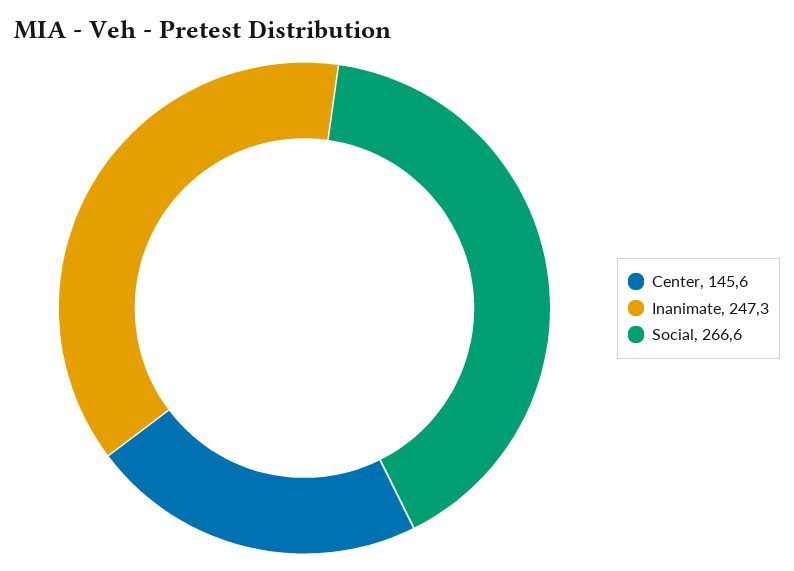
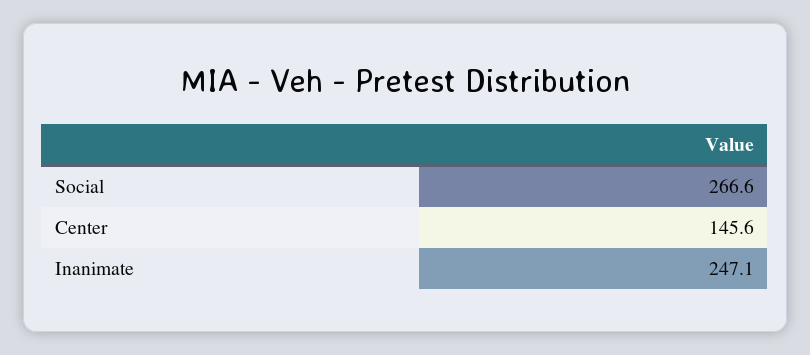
Inanimate: 247.3 -> 247.1

